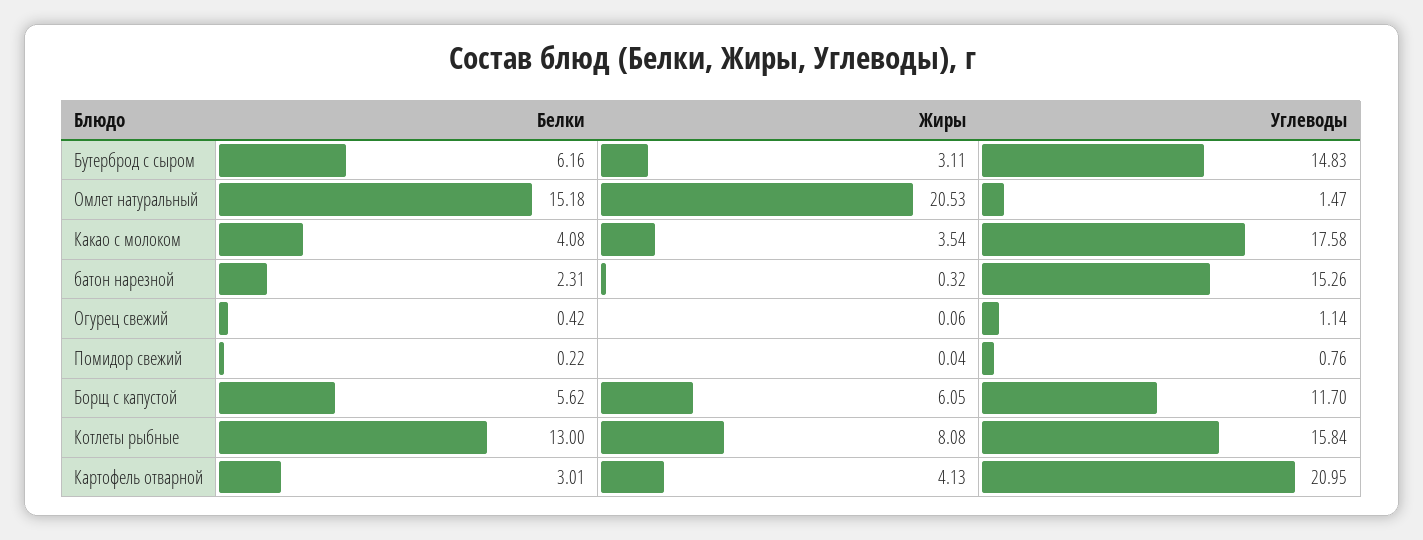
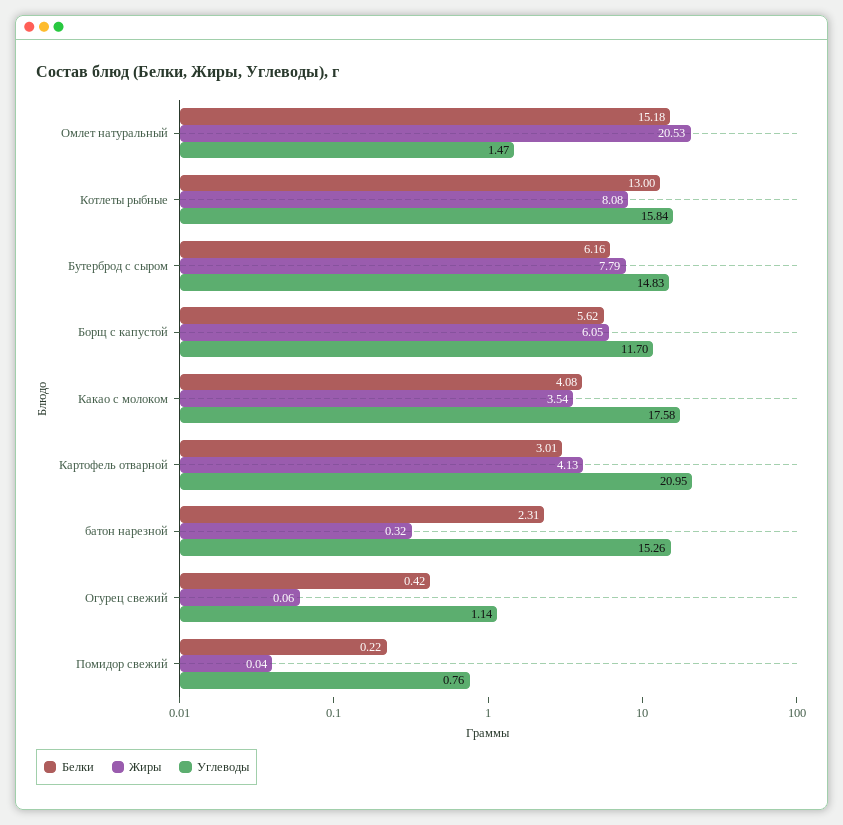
Жиры, Бутерброд с сыром: 3.11 -> 7.79

